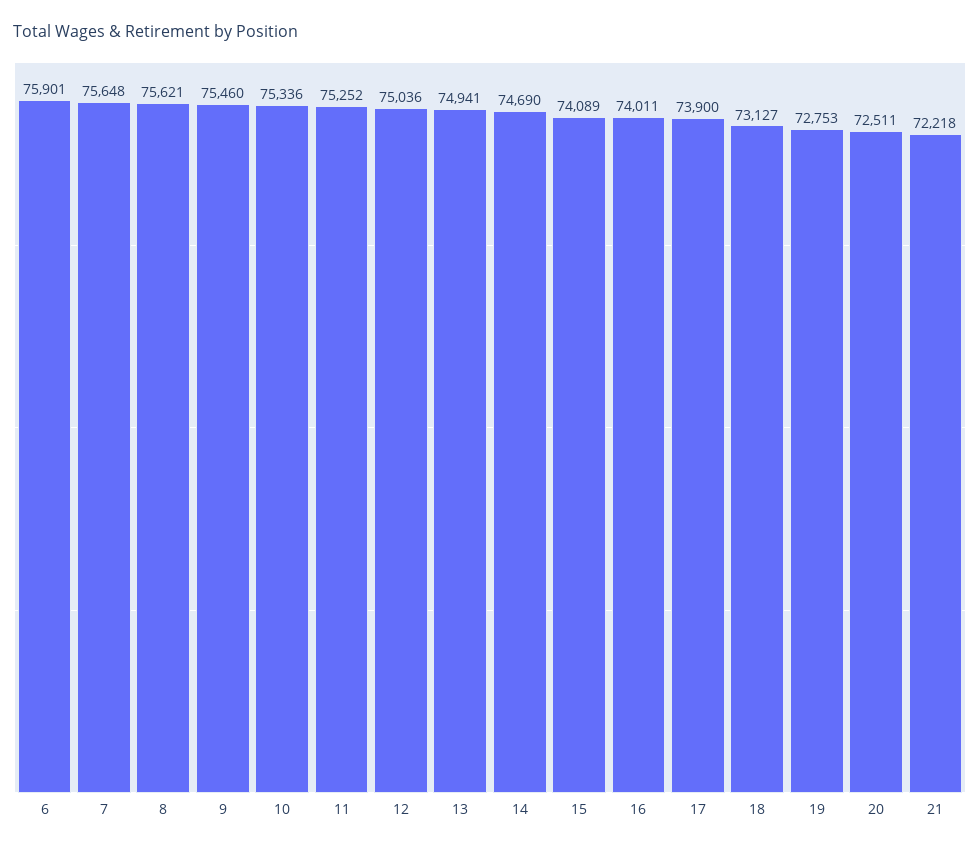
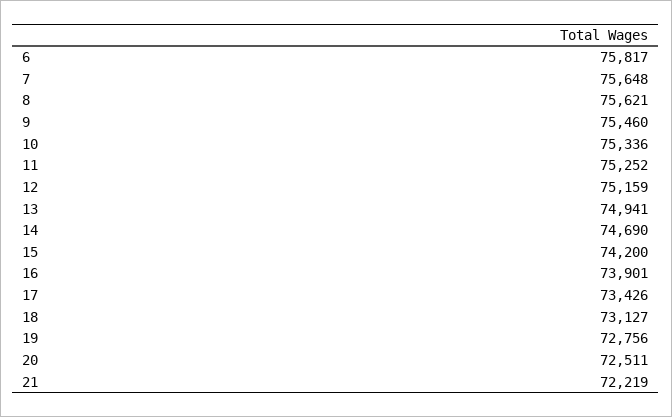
6: 75901 -> 75817
12: 75036 -> 75159
15: 74089 -> 74200
16: 74011 -> 73901
17: 73900 -> 73426
19: 72753 -> 72756
21: 72218 -> 72219

